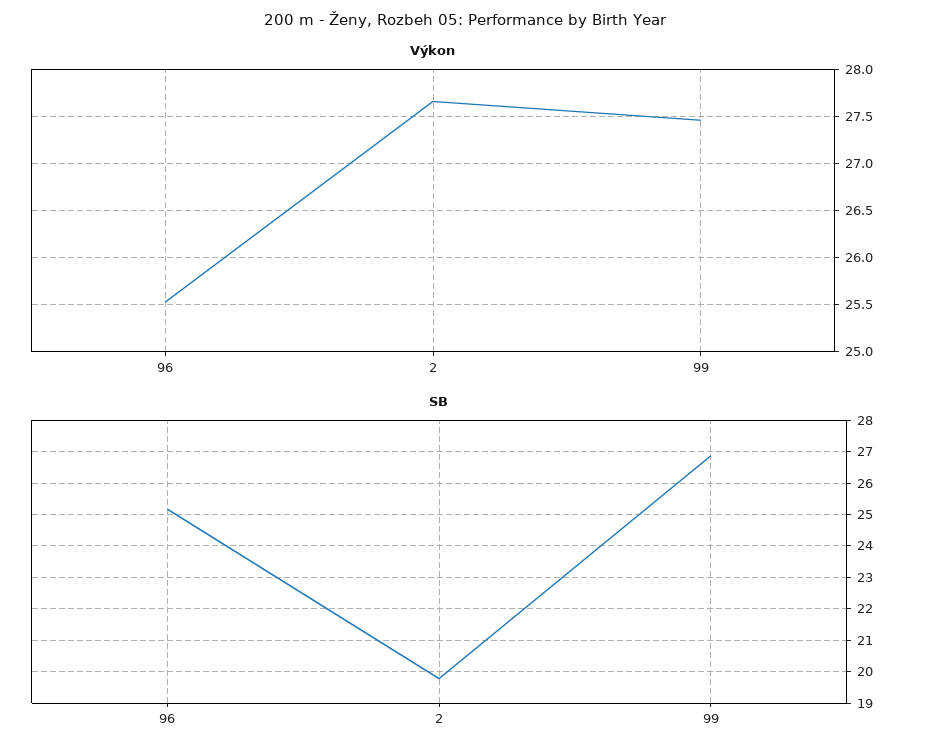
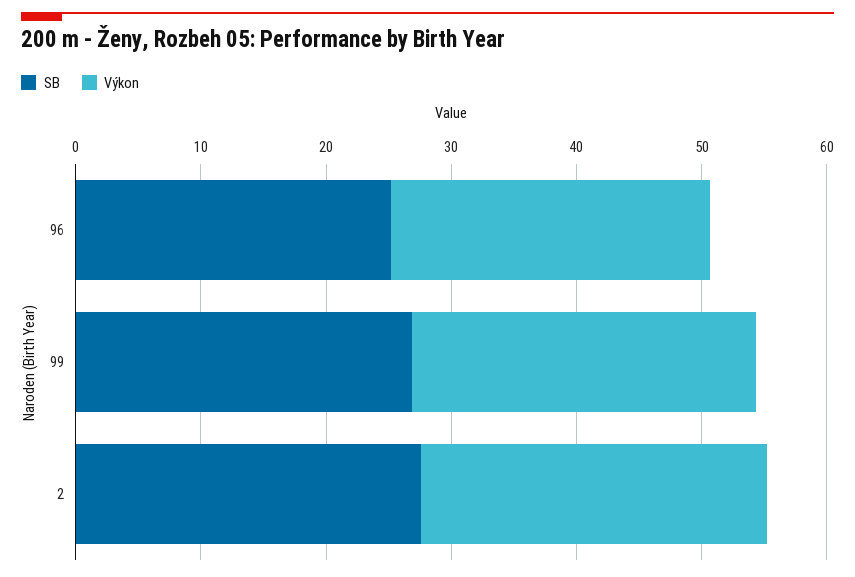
SB, 2: 19.8 -> 28

